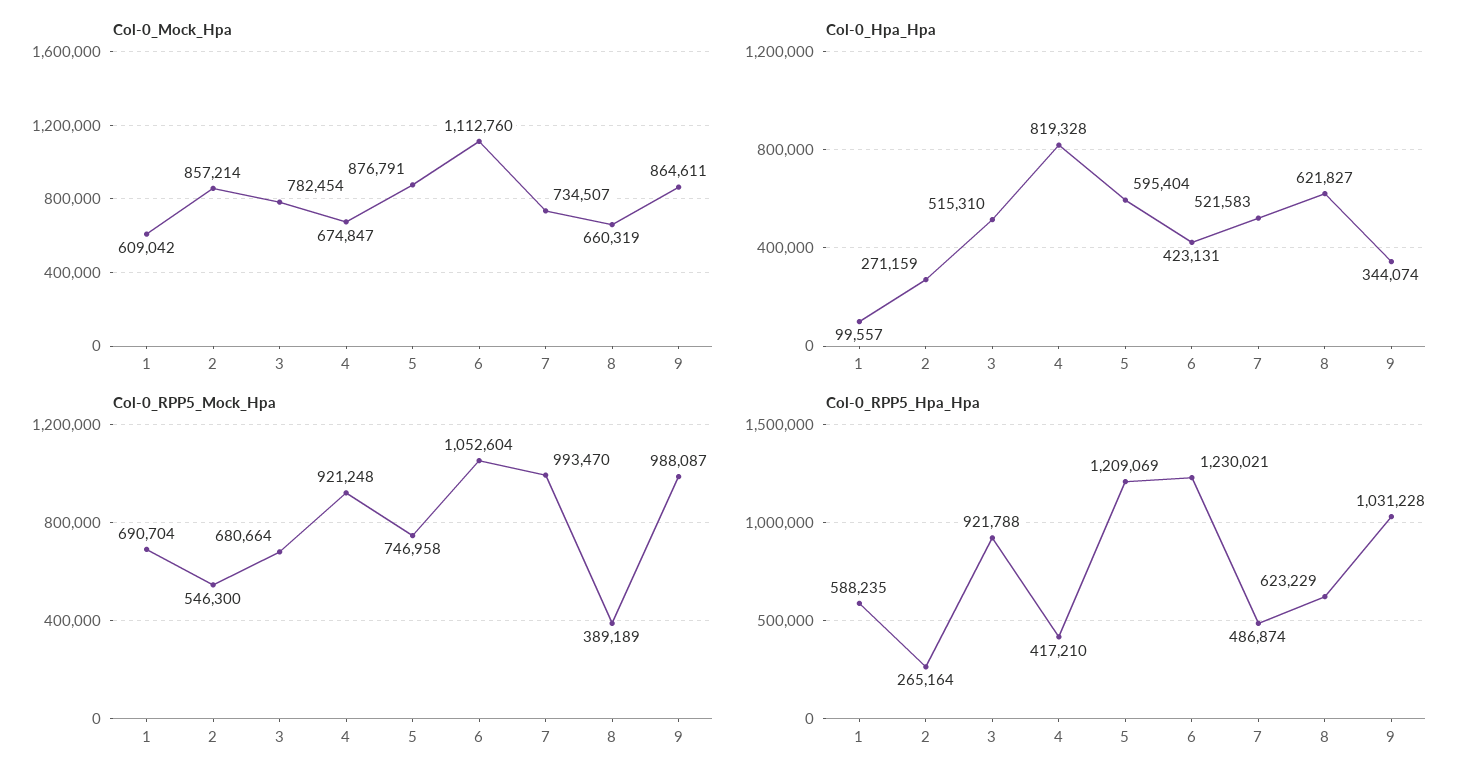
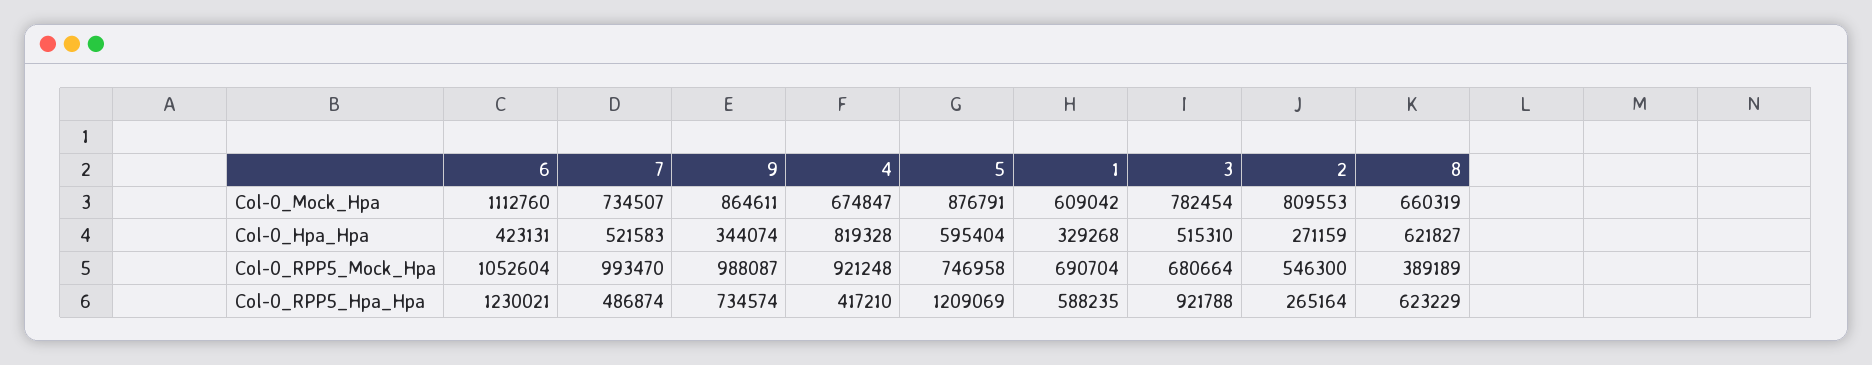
Col-0_Mock_Hpa, 2: 857214 -> 809553
Col-0_Hpa_Hpa, 1: 99557 -> 329268
Col-0_RPP5_Hpa_Hpa, 9: 1031228 -> 734574

